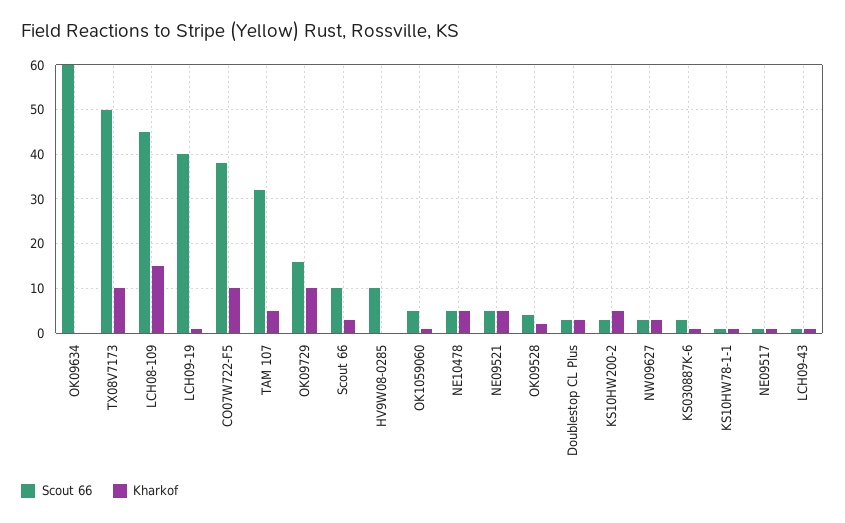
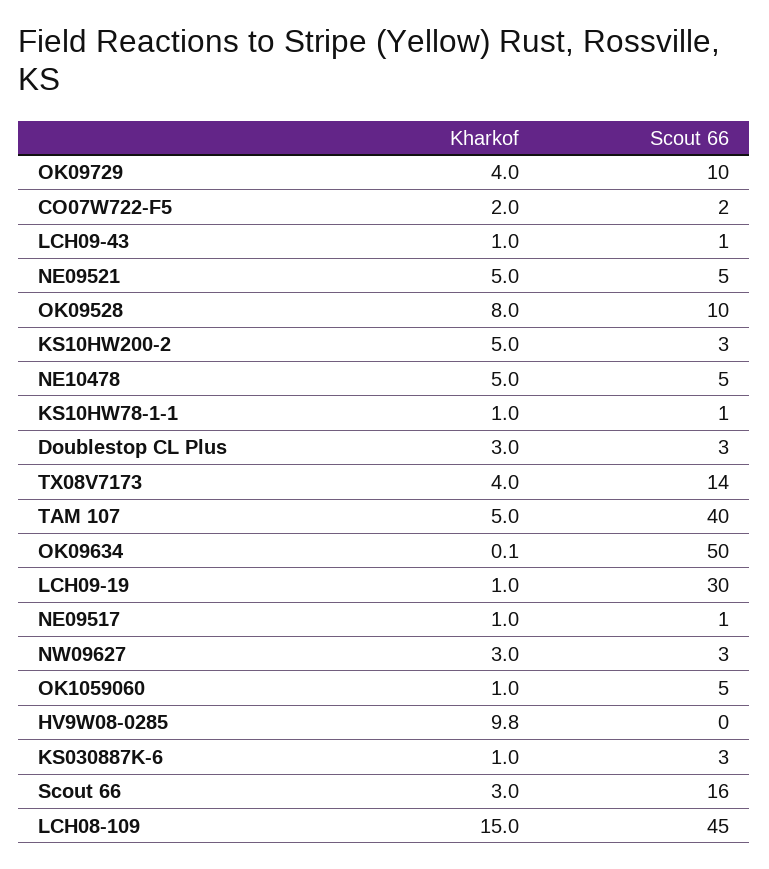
Scout 66, OK09634: 60 -> 50
Scout 66, TX08V7173: 50 -> 14
Kharkof, TX08V7173: 10 -> 4
Scout 66, LCH09-19: 40 -> 30
Scout 66, CO07W722-F5: 38 -> 2
Kharkof, CO07W722-F5: 10 -> 2
Scout 66, TAM 107: 32 -> 40
Scout 66, OK09729: 16 -> 10
Kharkof, OK09729: 10 -> 4
Scout 66, Scout 66: 10 -> 16
Scout 66, HV9W08-0285: 10 -> 0
Kharkof, HV9W08-0285: 0 -> 9.8
Scout 66, OK09528: 4 -> 10
Kharkof, OK09528: 2 -> 8

